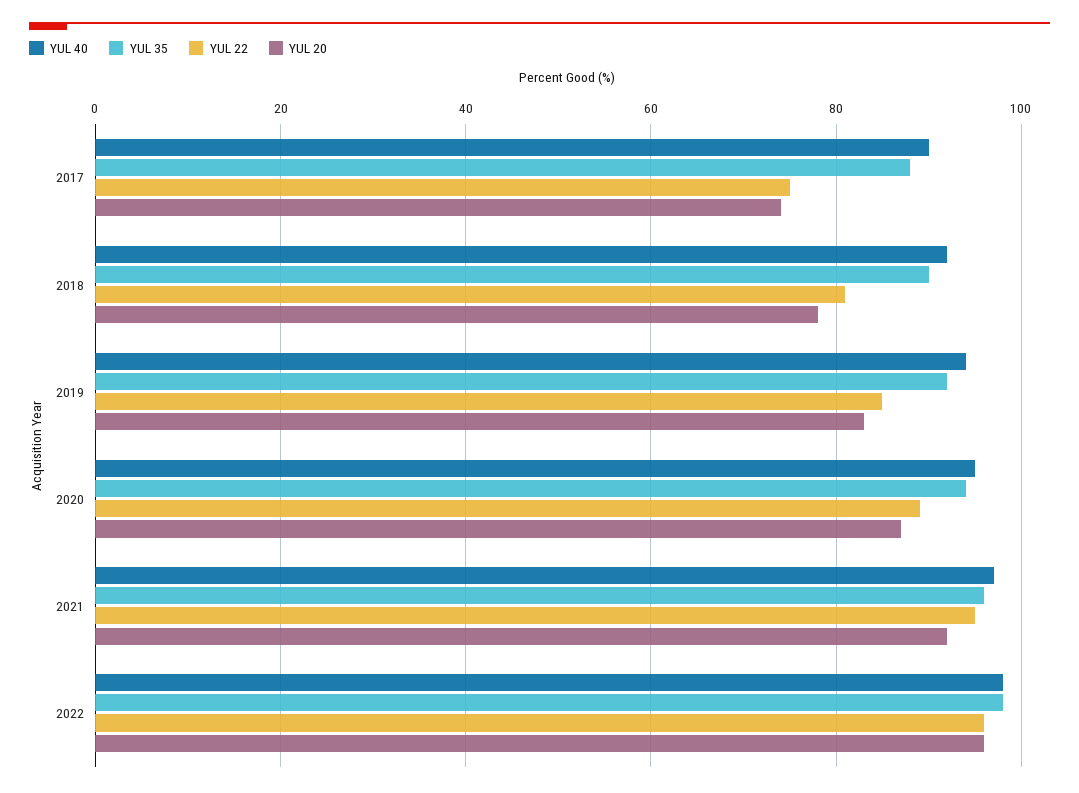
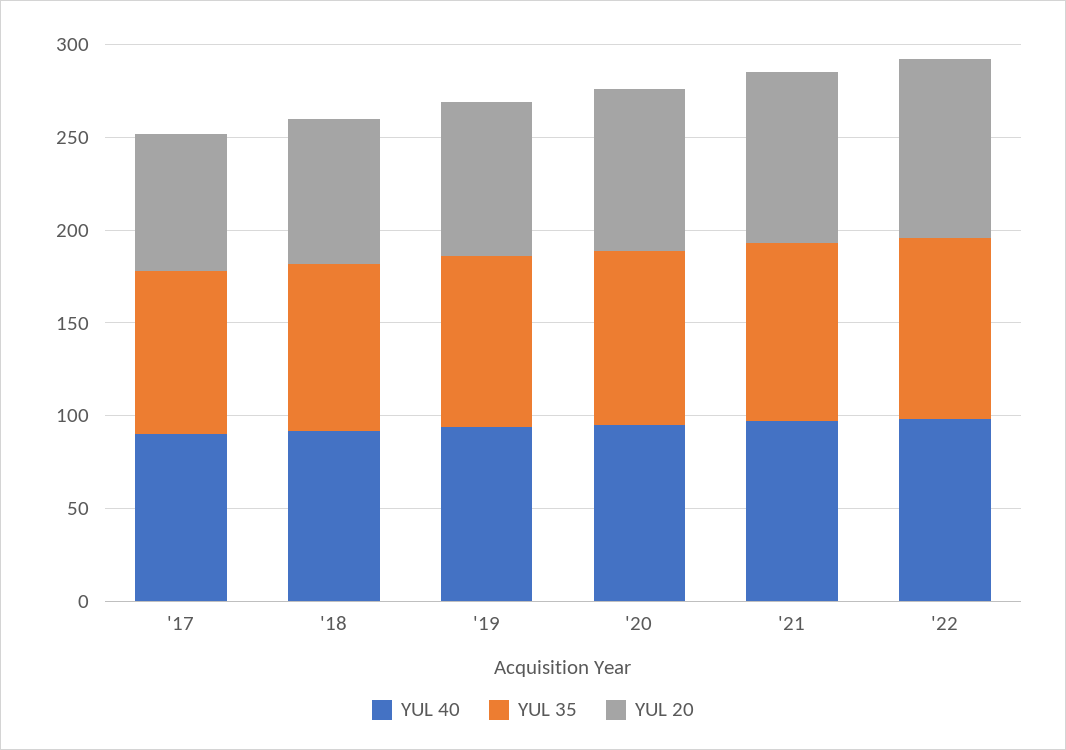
YUL 22, 2017: 75 -> none
YUL 22, 2018: 80 -> none
YUL 22, 2019: 85 -> none
YUL 22, 2020: 90 -> none
YUL 22, 2021: 95 -> none
YUL 22, 2022: 95 -> none

